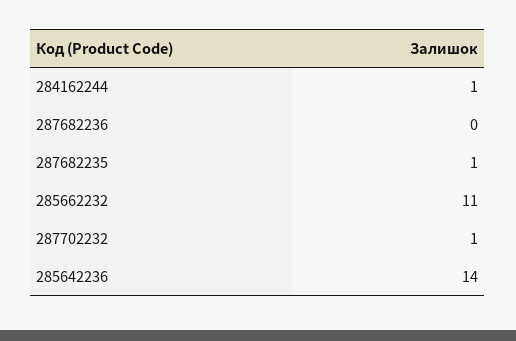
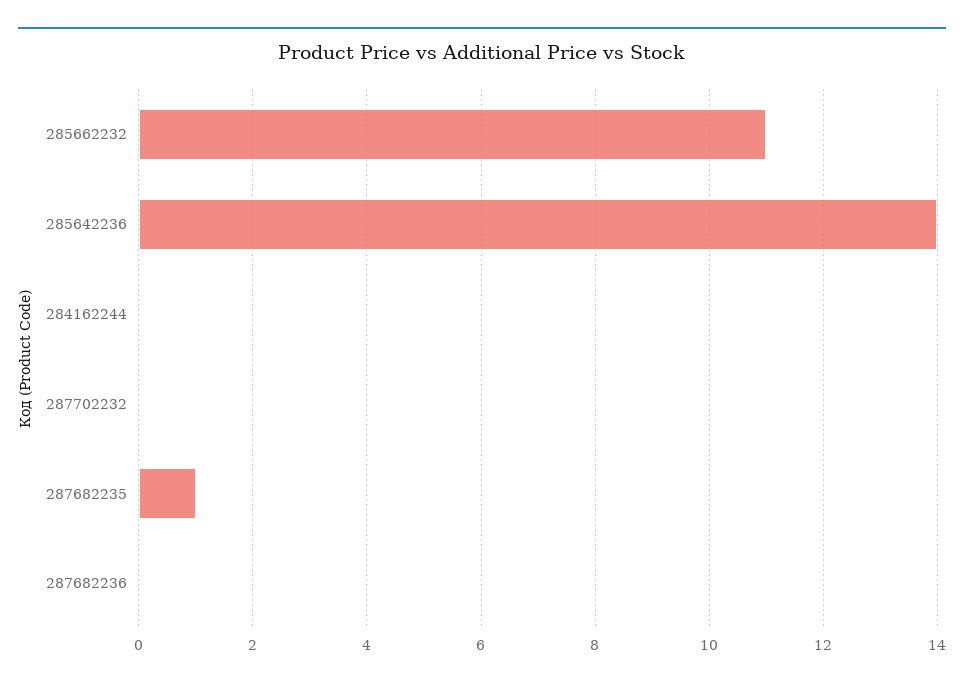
284162244: 1 -> 0
287702232: 1 -> 0

